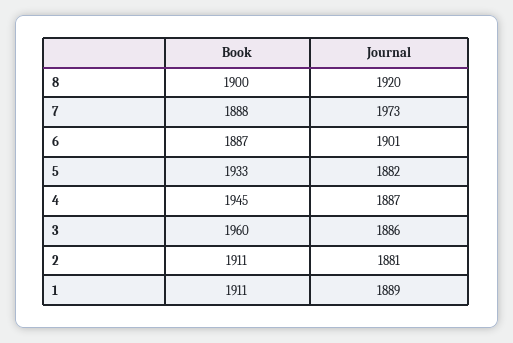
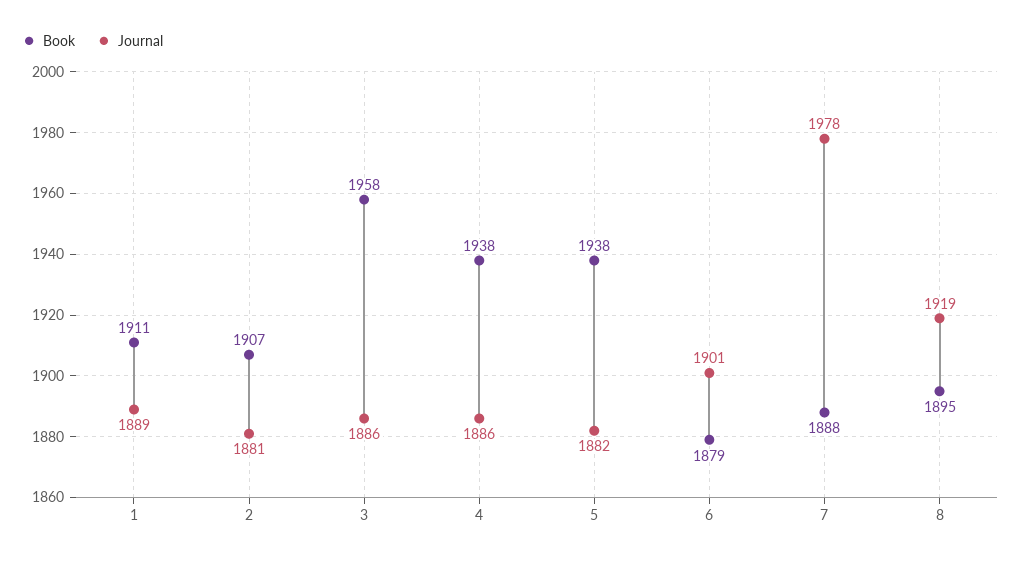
Book, 8: 1900 -> 1895
Journal, 8: 1920 -> 1919
Journal, 7: 1973 -> 1978
Book, 6: 1887 -> 1879
Book, 5: 1933 -> 1938
Book, 4: 1945 -> 1938
Journal, 4: 1887 -> 1886
Book, 3: 1960 -> 1958
Book, 2: 1911 -> 1907

